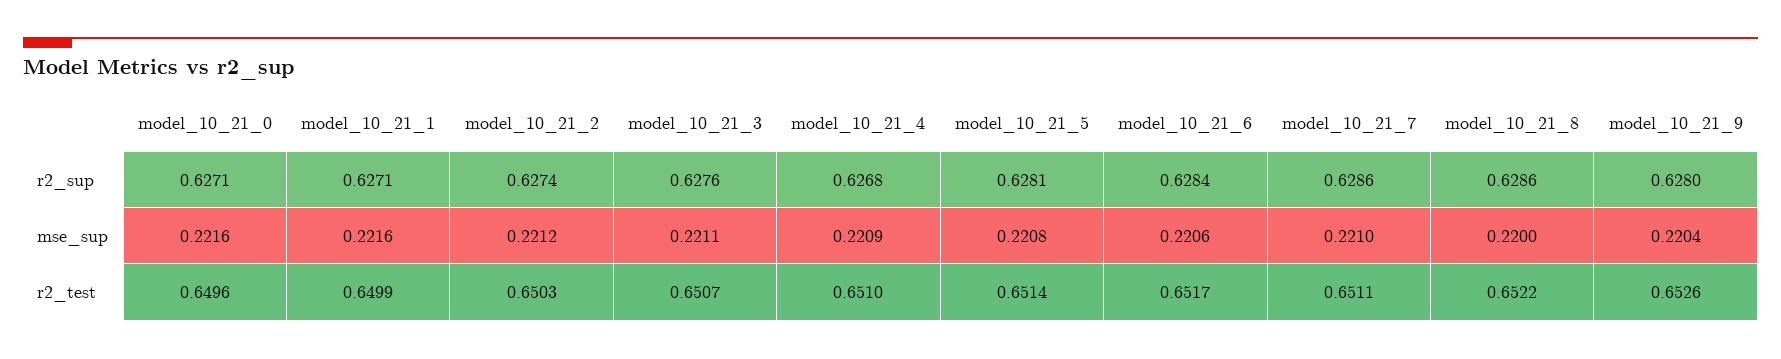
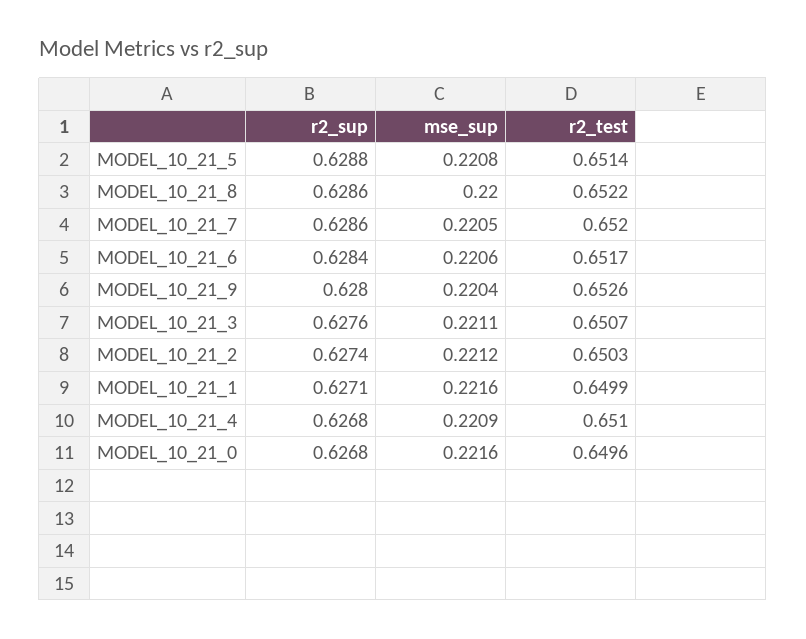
model_10_21_0, r2_sup: 0.6271 -> 0.6268
model_10_21_5, r2_sup: 0.6281 -> 0.6288
model_10_21_7, mse_sup: 0.221 -> 0.2205
model_10_21_7, r2_test: 0.6511 -> 0.652

